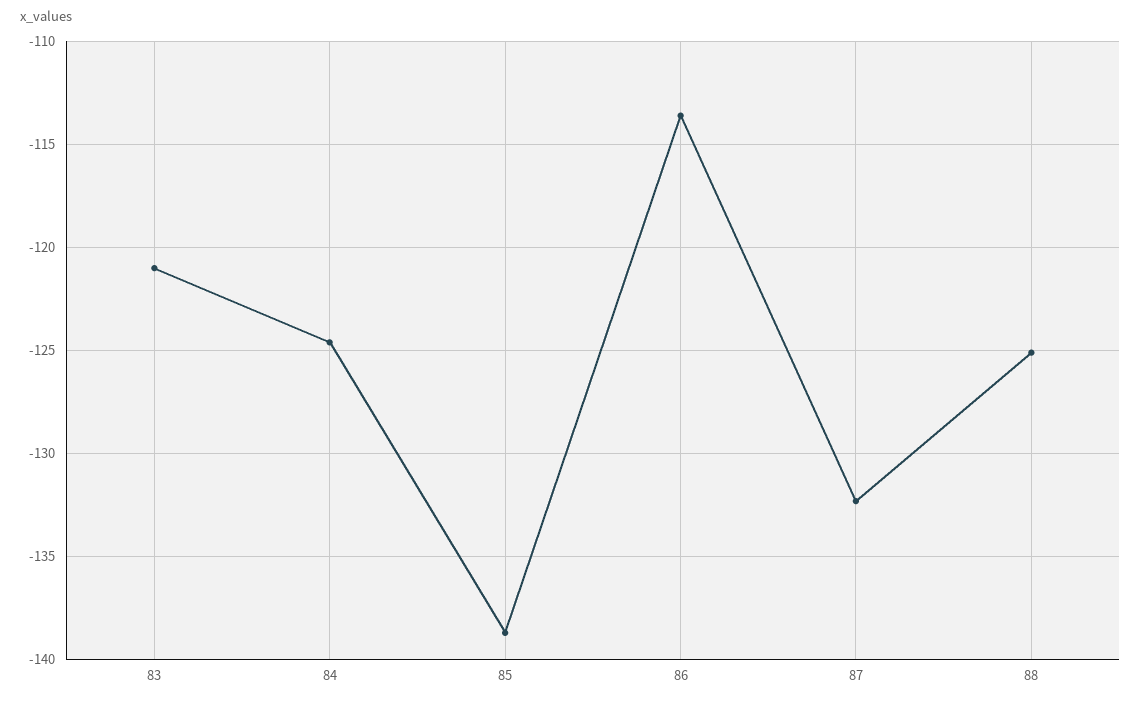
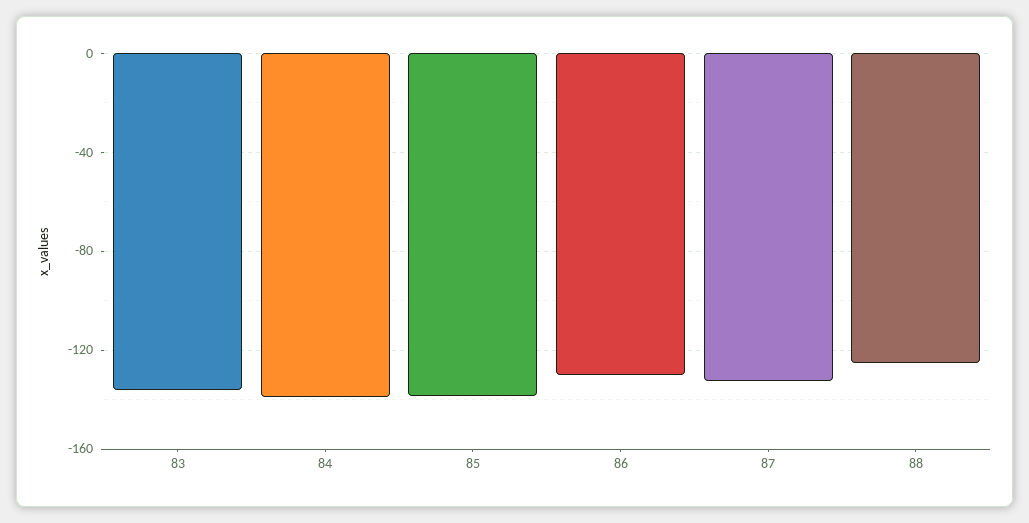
83: -121 -> -135
84: -124.5 -> -140
86: -113.5 -> -130

